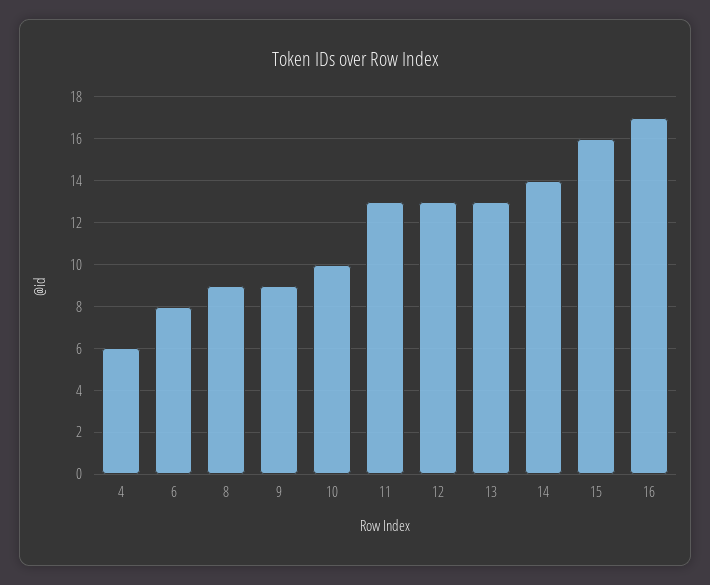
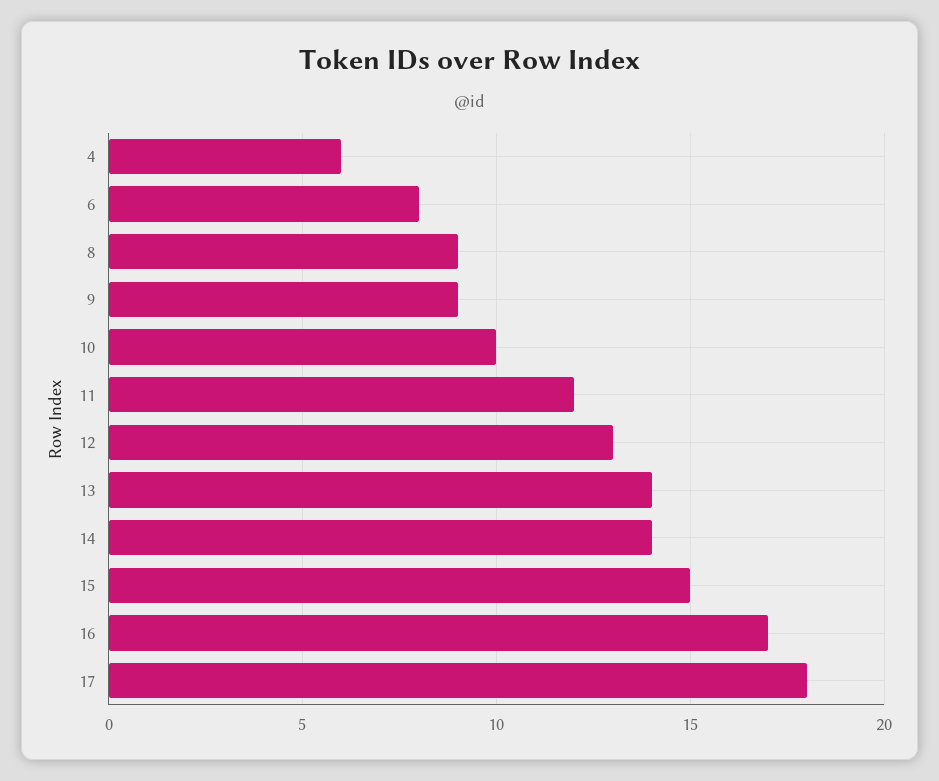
11: 13 -> 12
13: 13 -> 14
15: 16 -> 15
17: none -> 18

